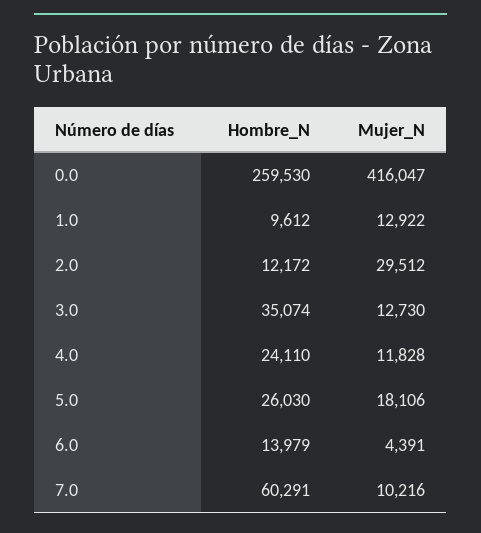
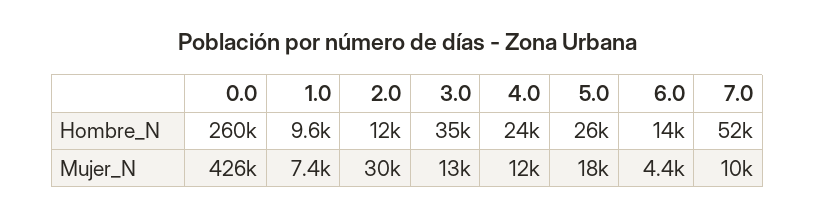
Mujer_N, 0.0: 416047 -> 426000
Mujer_N, 1.0: 12922 -> 7400
Hombre_N, 7.0: 60291 -> 52000

